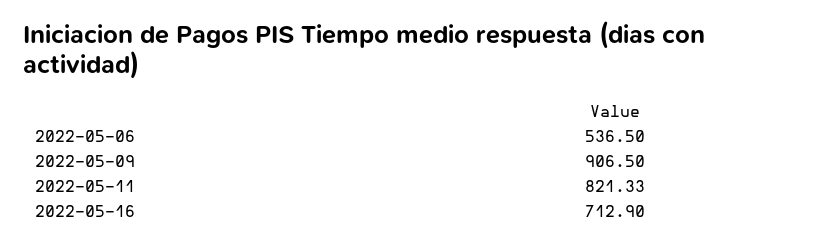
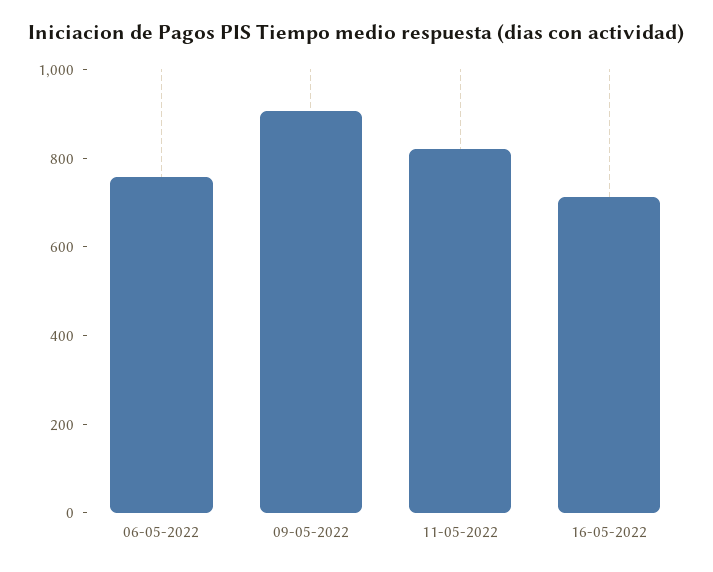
2022-05-06: 536.5 -> 750

